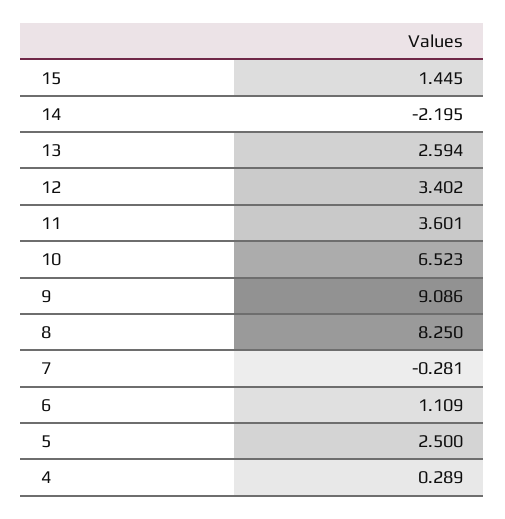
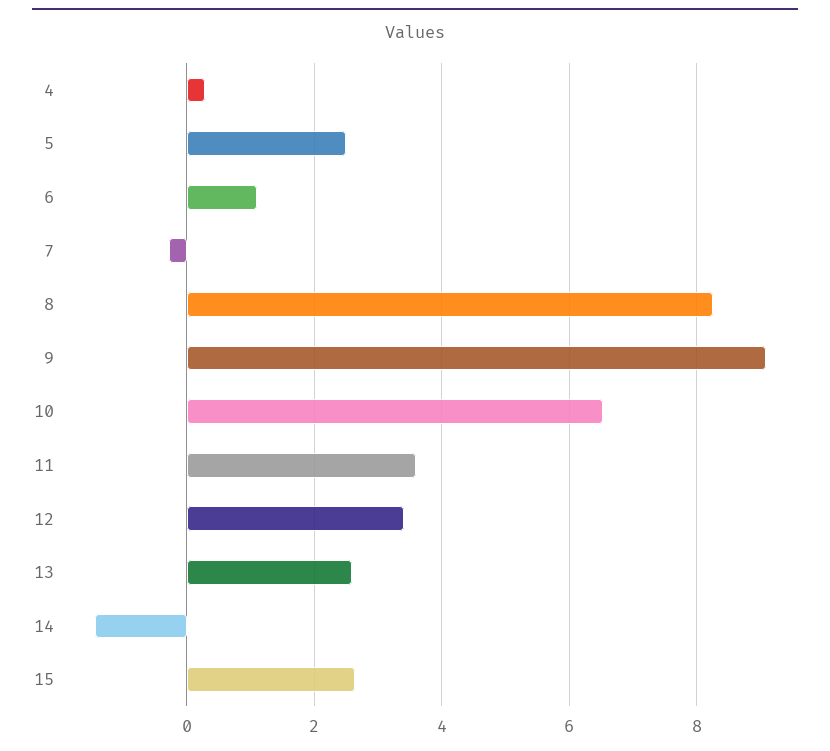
15: 1.445 -> 2.6
14: -2.195 -> -1.4

